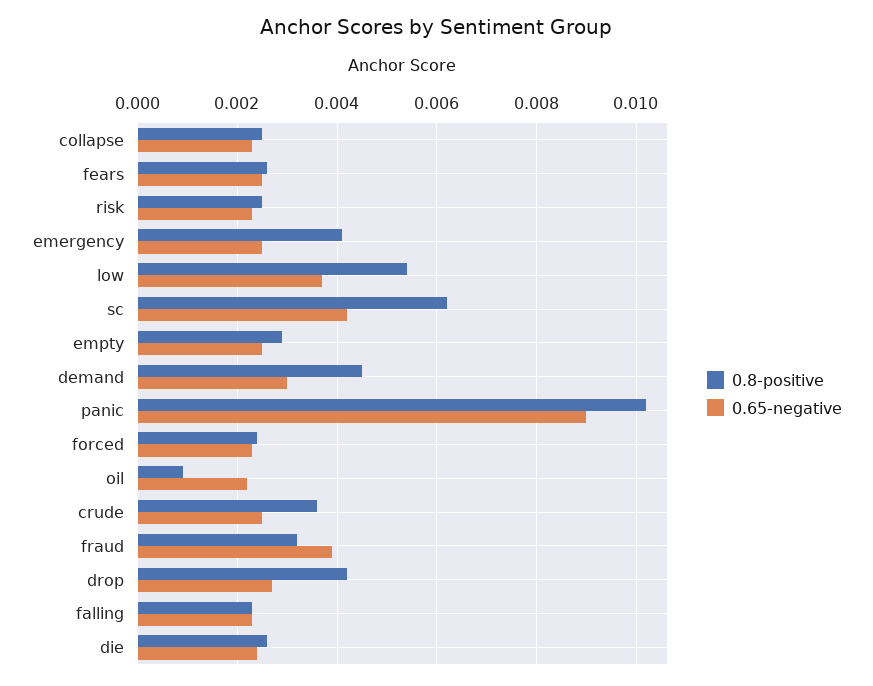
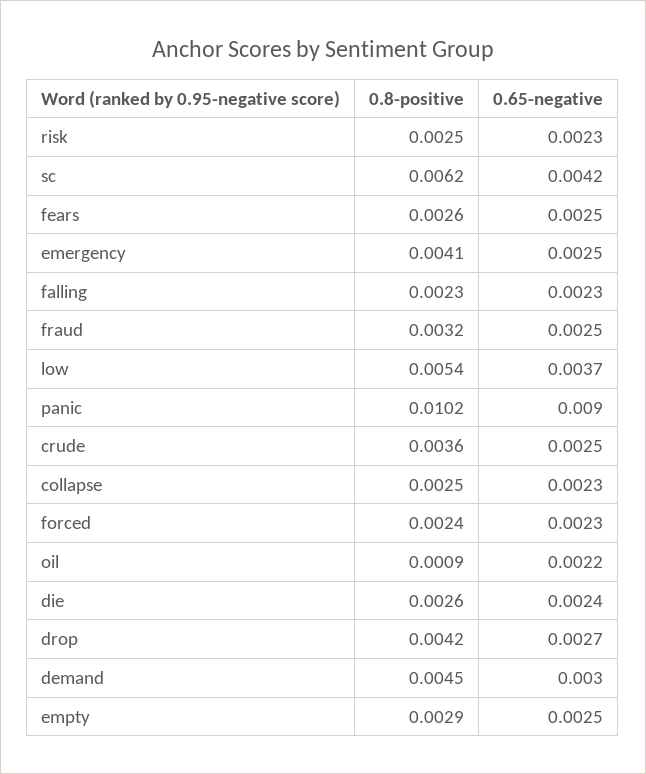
0.65-negative, fraud: 0.004 -> 0.0025

